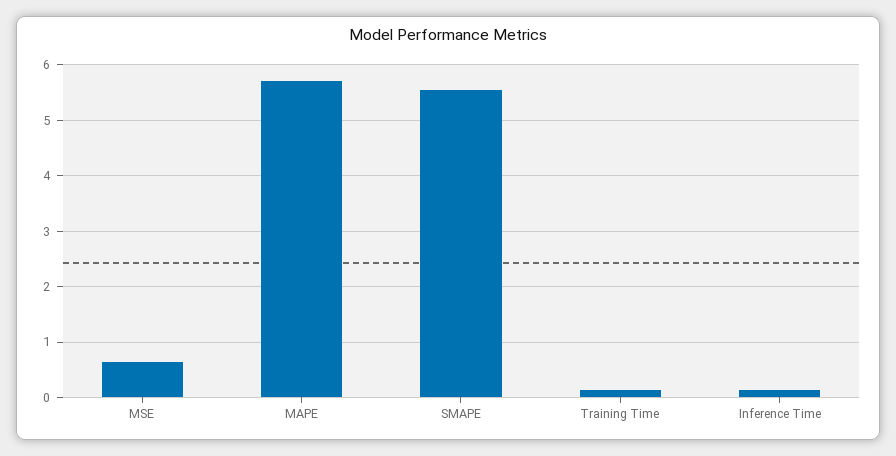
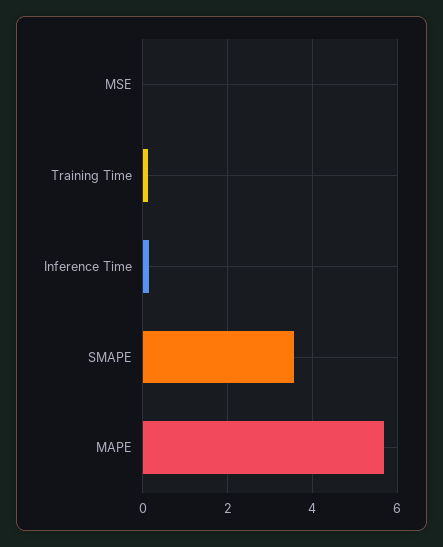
MSE: 0.6 -> 0
SMAPE: 5.6 -> 3.6

